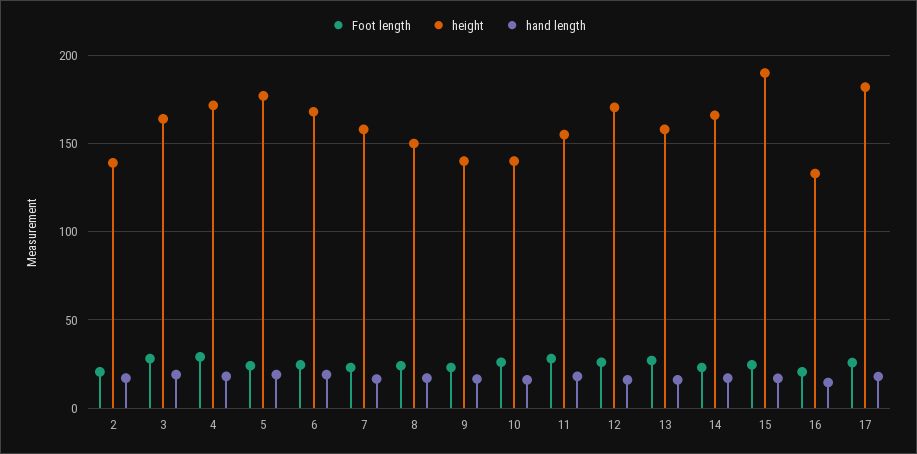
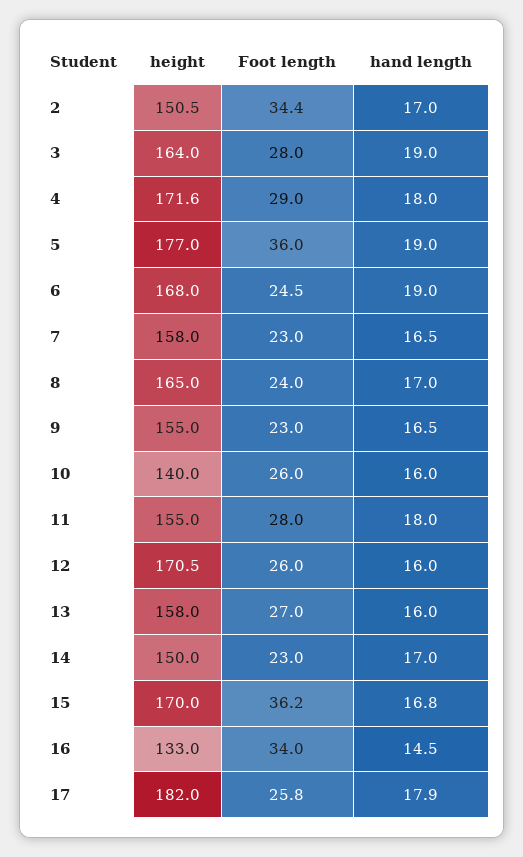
Foot length, 2: 20 -> 34.4
height, 2: 140 -> 150.5
Foot length, 5: 25 -> 36
height, 8: 150 -> 165
height, 9: 140 -> 155
height, 14: 165 -> 150
Foot length, 15: 25 -> 36.2
height, 15: 190 -> 170
Foot length, 16: 20 -> 34

